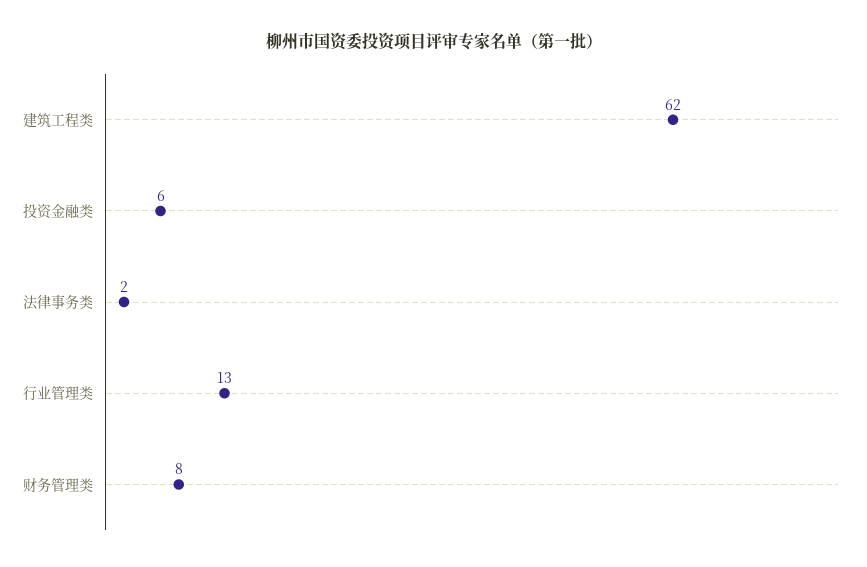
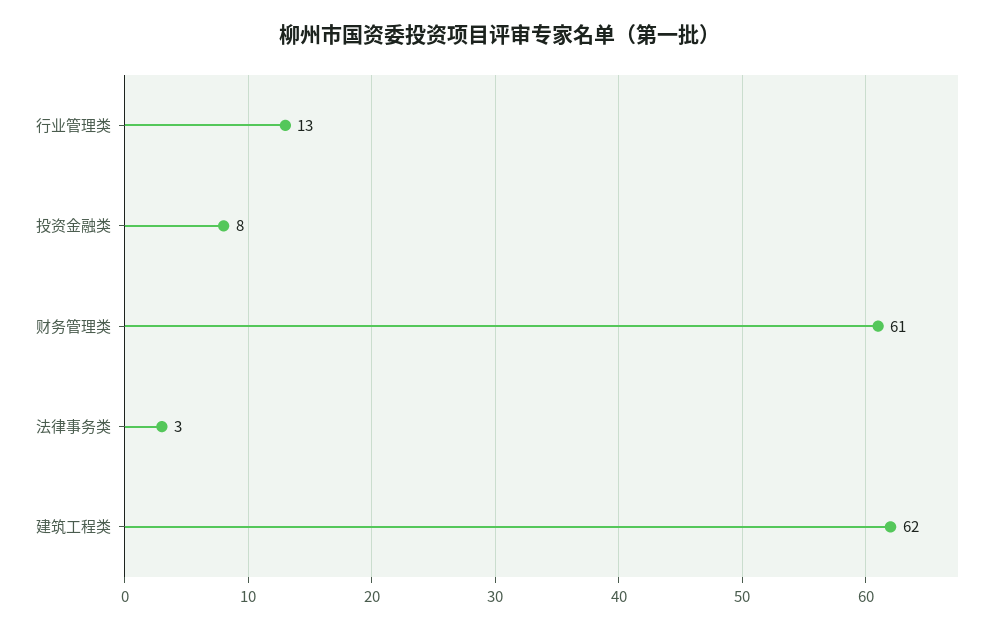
投资金融类: 6 -> 8
法律事务类: 2 -> 3
财务管理类: 8 -> 61

